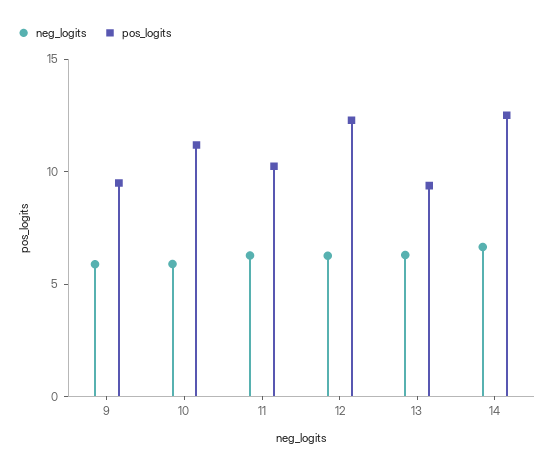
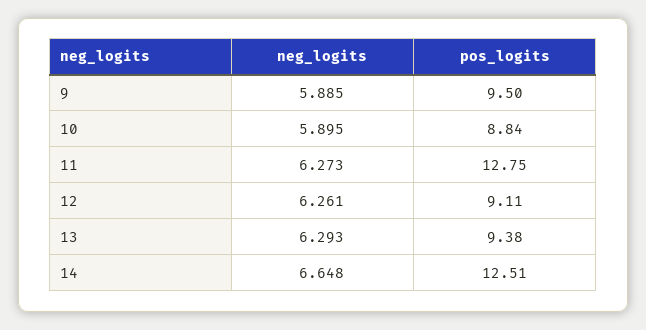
pos_logits, 10: 11 -> 8.84
pos_logits, 11: 10 -> 12.75
pos_logits, 12: 12 -> 9.11

